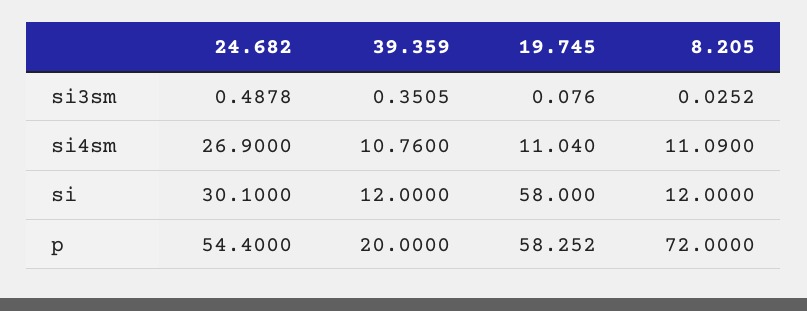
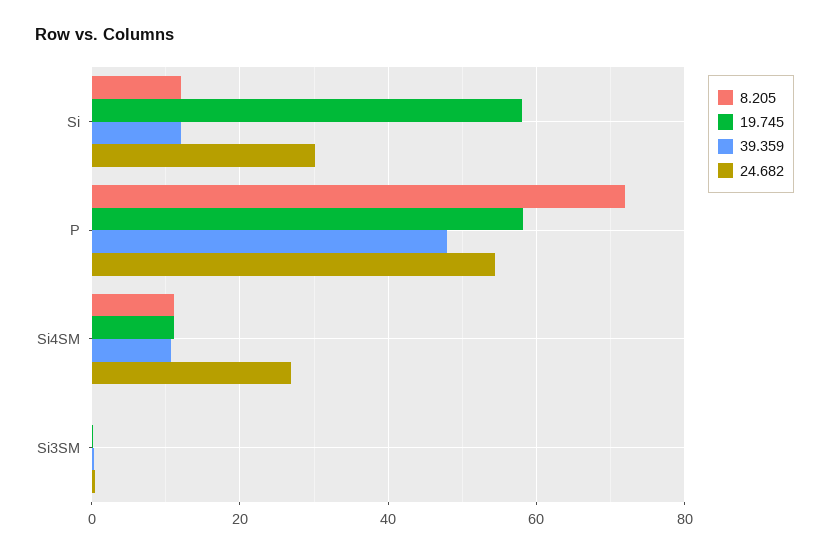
39.359, p: 20 -> 48

